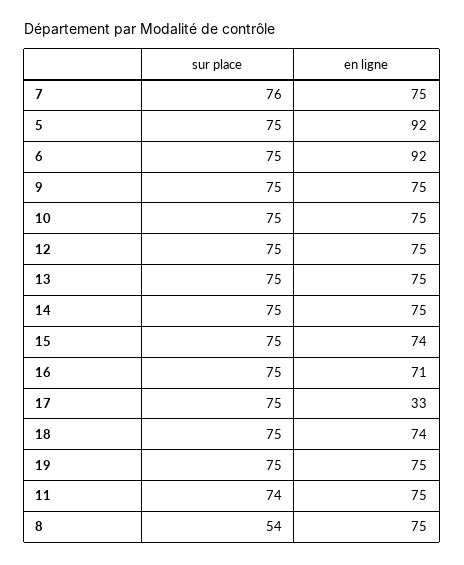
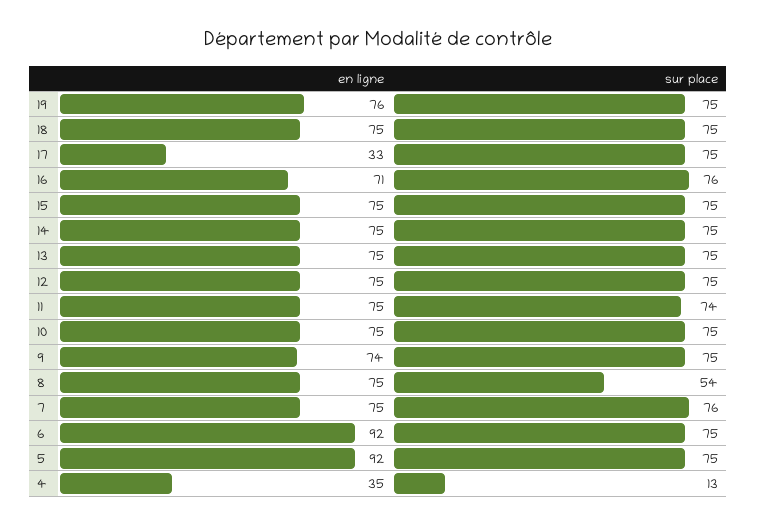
en ligne, 9: 75 -> 74
en ligne, 15: 74 -> 75
sur place, 16: 75 -> 76
en ligne, 18: 74 -> 75
en ligne, 19: 75 -> 76
en ligne, 4: none -> 35
sur place, 4: none -> 13

